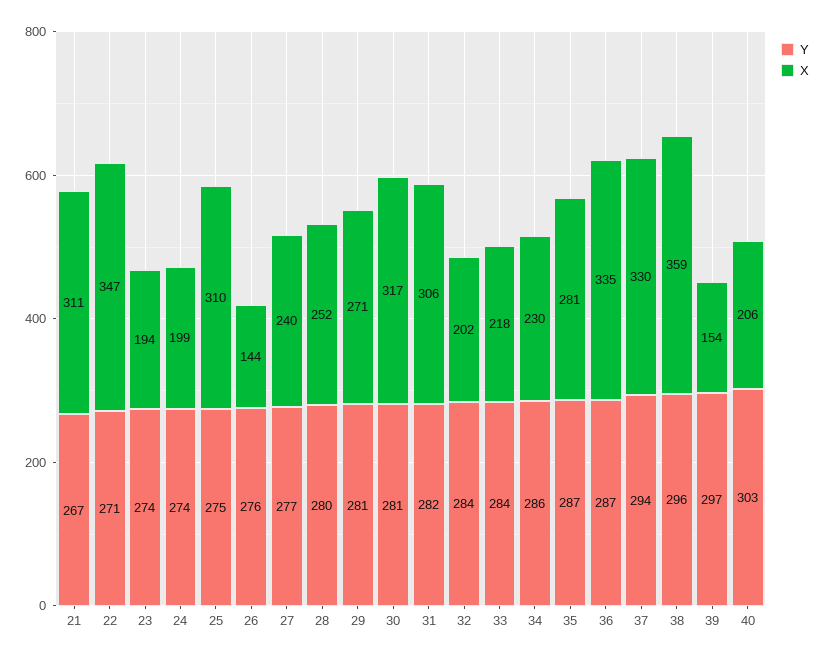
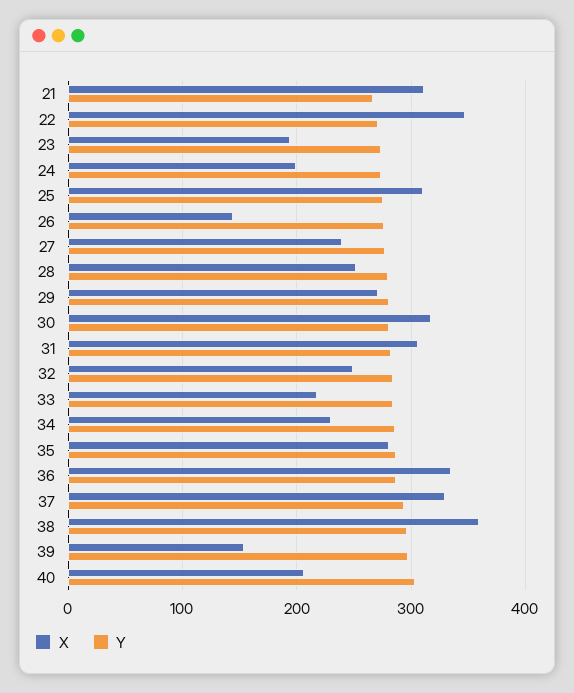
X, 32: 202 -> 250

